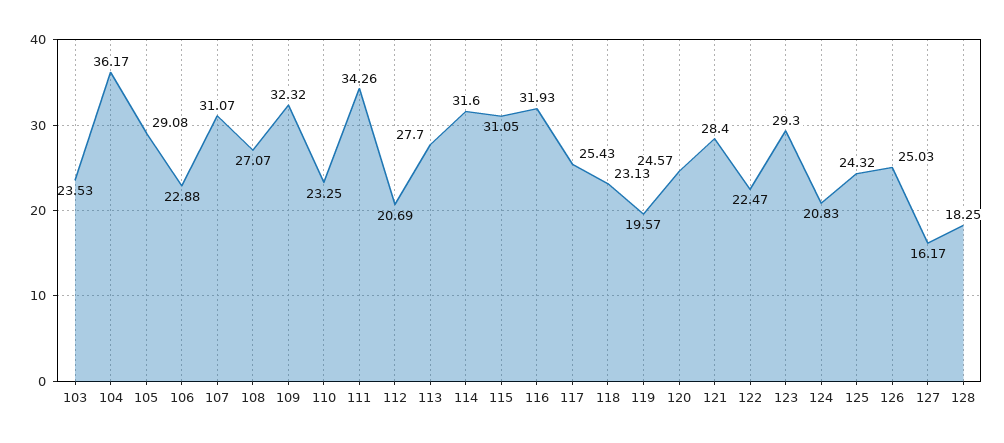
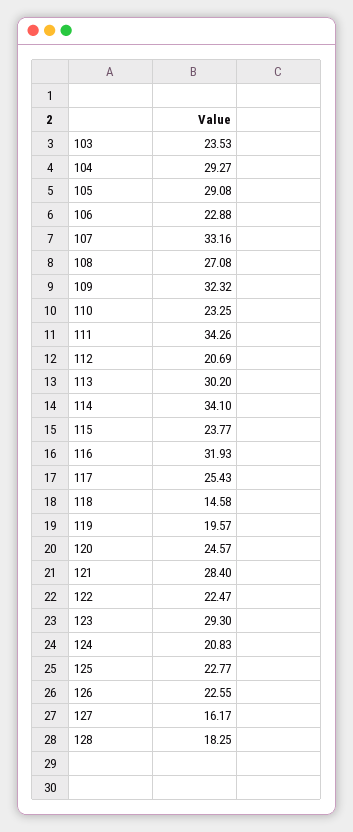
104: 36.17 -> 29.27
107: 31.07 -> 33.16
108: 27.07 -> 27.08
113: 27.7 -> 30.2
114: 31.6 -> 34.1
115: 31.05 -> 23.77
118: 23.13 -> 14.58
125: 24.32 -> 22.77
126: 25.03 -> 22.55

